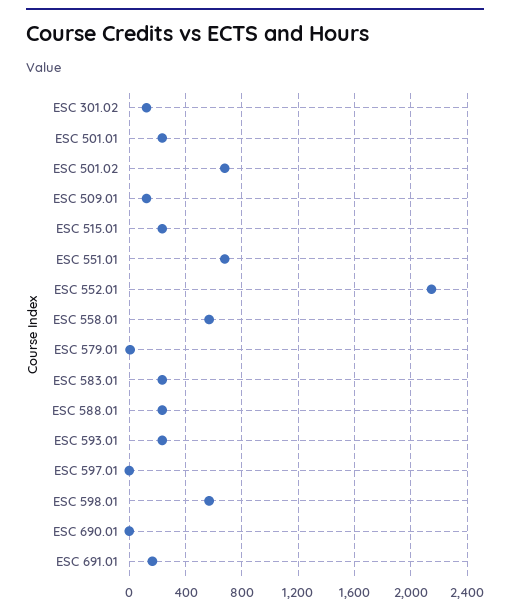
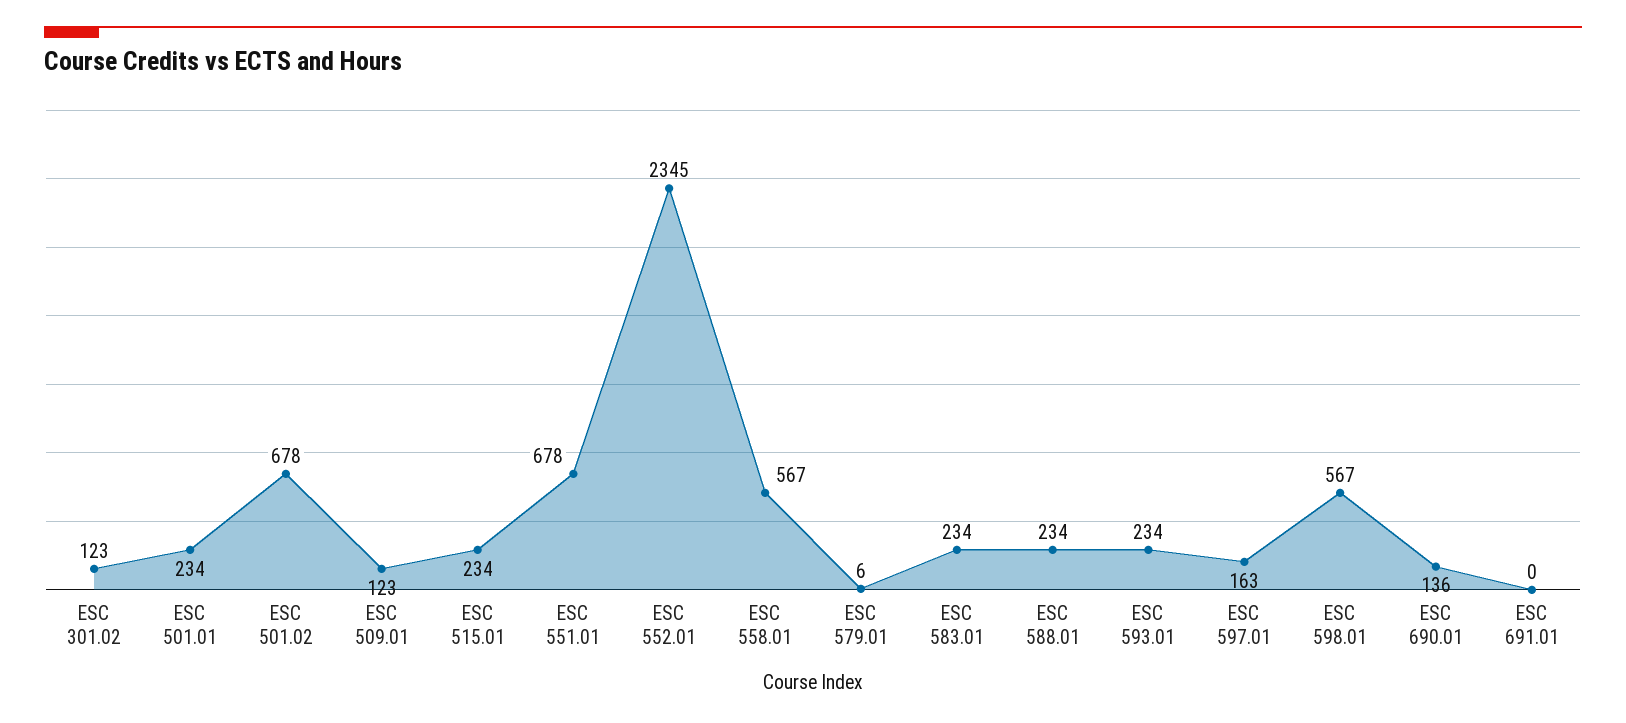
ESC 552.01: 2150 -> 2345
ESC 597.01: 0 -> 163
ESC 690.01: 0 -> 136
ESC 691.01: 150 -> 0

